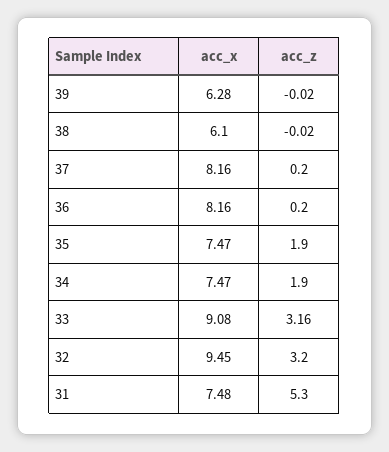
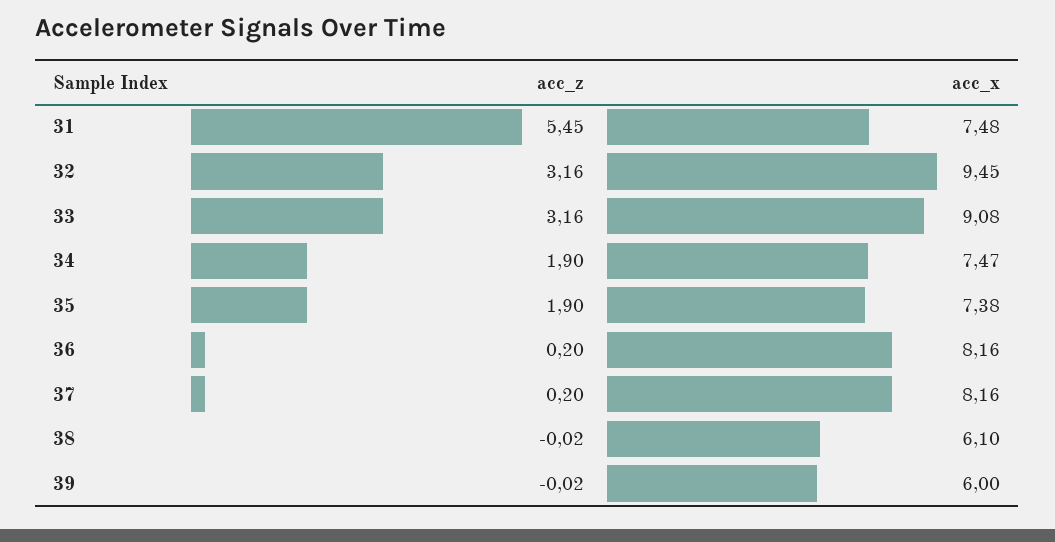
acc_x, 39: 6.28 -> 6
acc_x, 35: 7.47 -> 7.38
acc_z, 32: 3.2 -> 3.16
acc_z, 31: 5.3 -> 5.45

